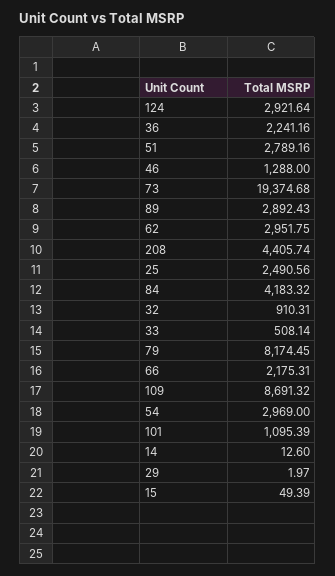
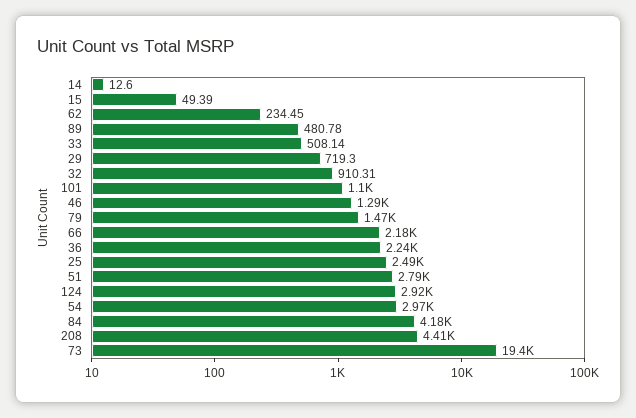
89: 2892.43 -> 480.78
62: 2951.75 -> 234.45
79: 8174.45 -> 1470
109: 8691.32 -> none
29: 1.97 -> 719.3

